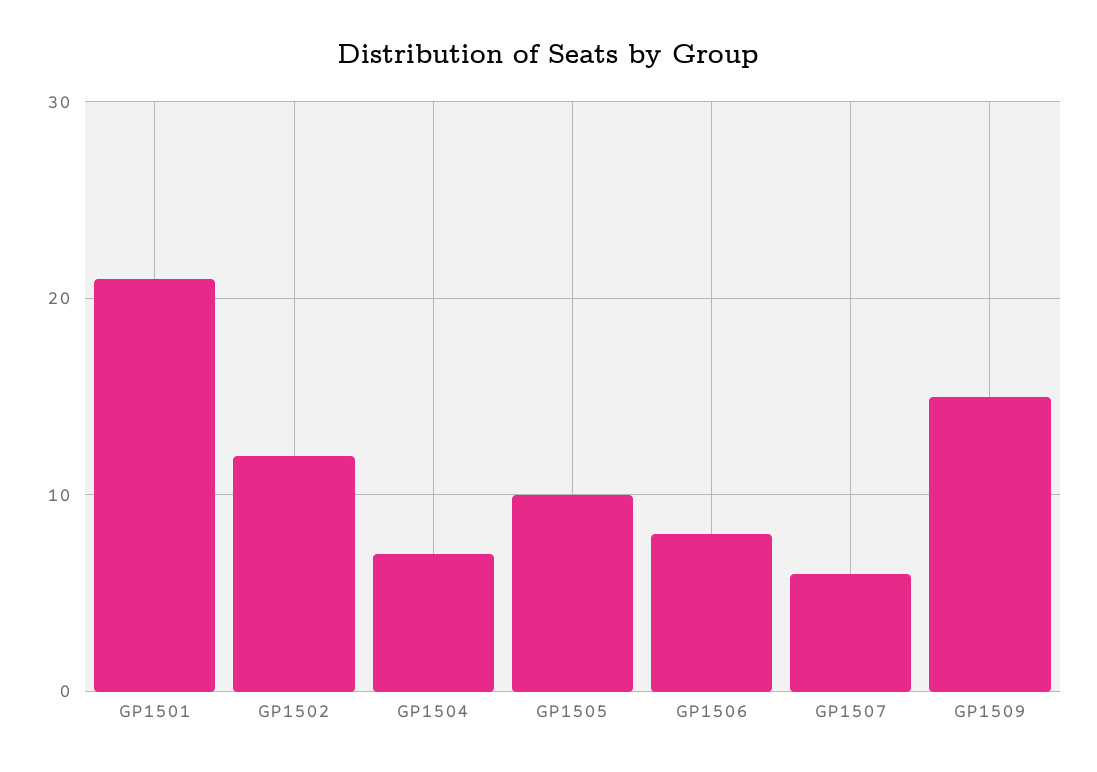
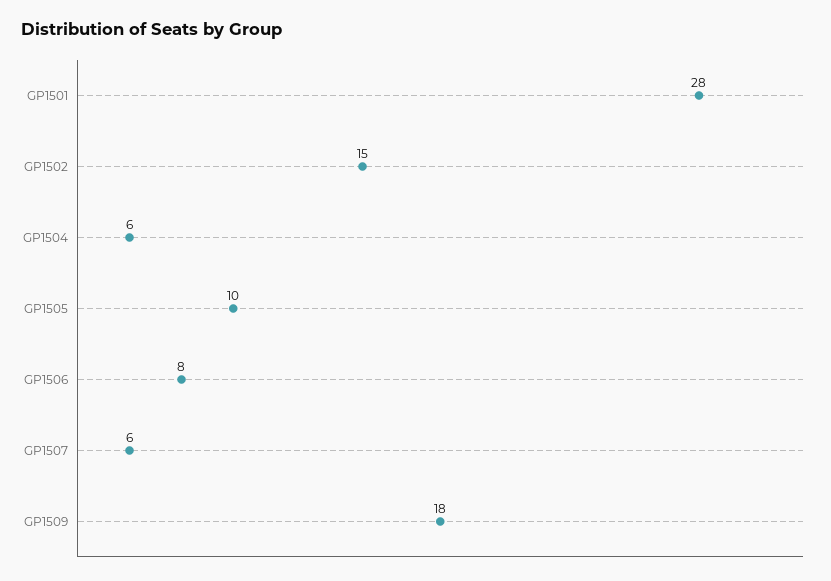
GP1501: 21 -> 28
GP1502: 12 -> 15
GP1504: 7 -> 6
GP1509: 15 -> 18

